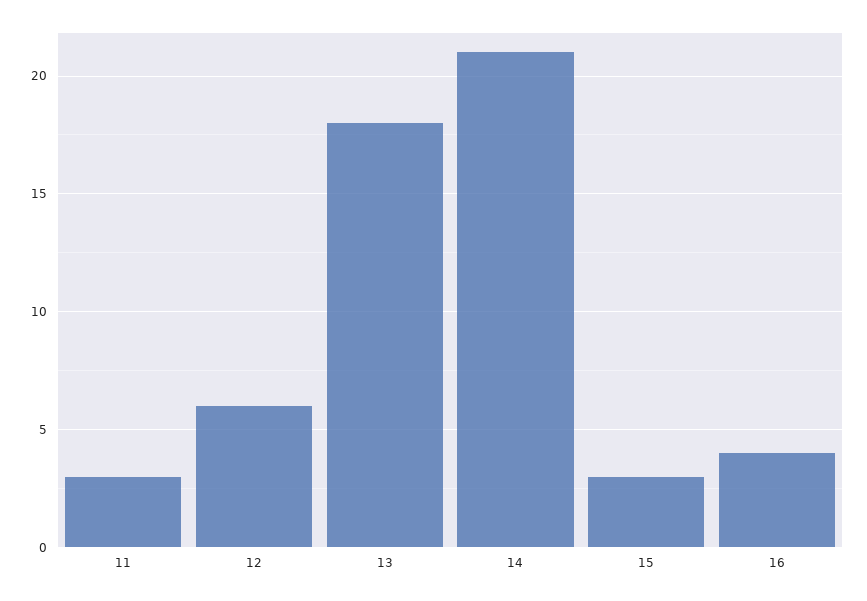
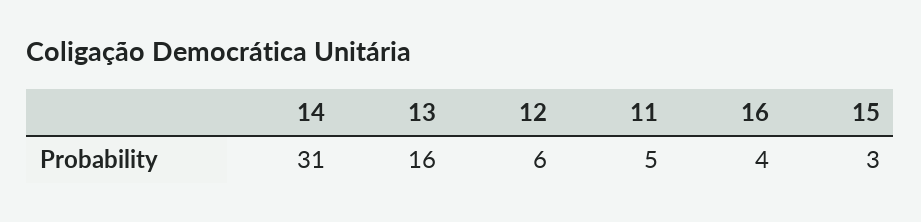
11: 3 -> 5
13: 18 -> 16
14: 21 -> 31

